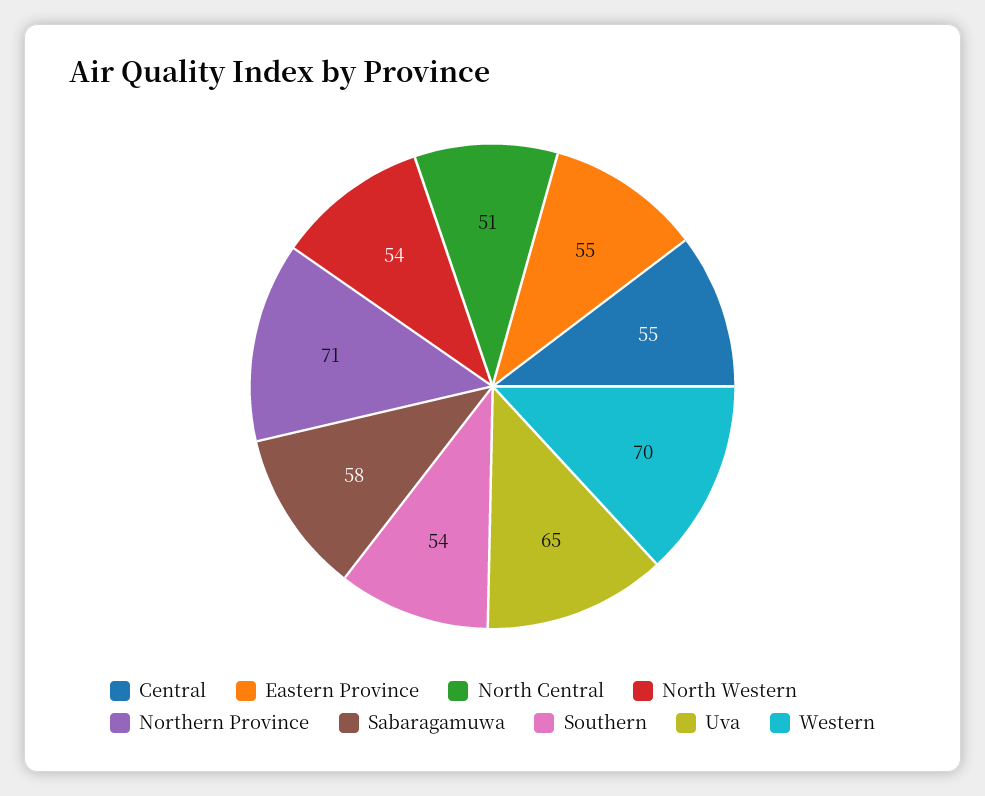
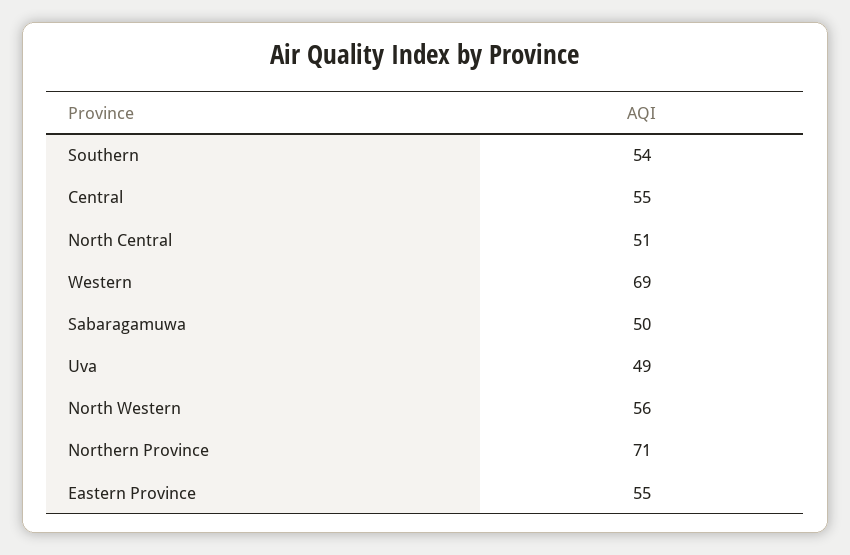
North Western: 54 -> 56
Sabaragamuwa: 58 -> 50
Uva: 65 -> 49
Western: 70 -> 69

